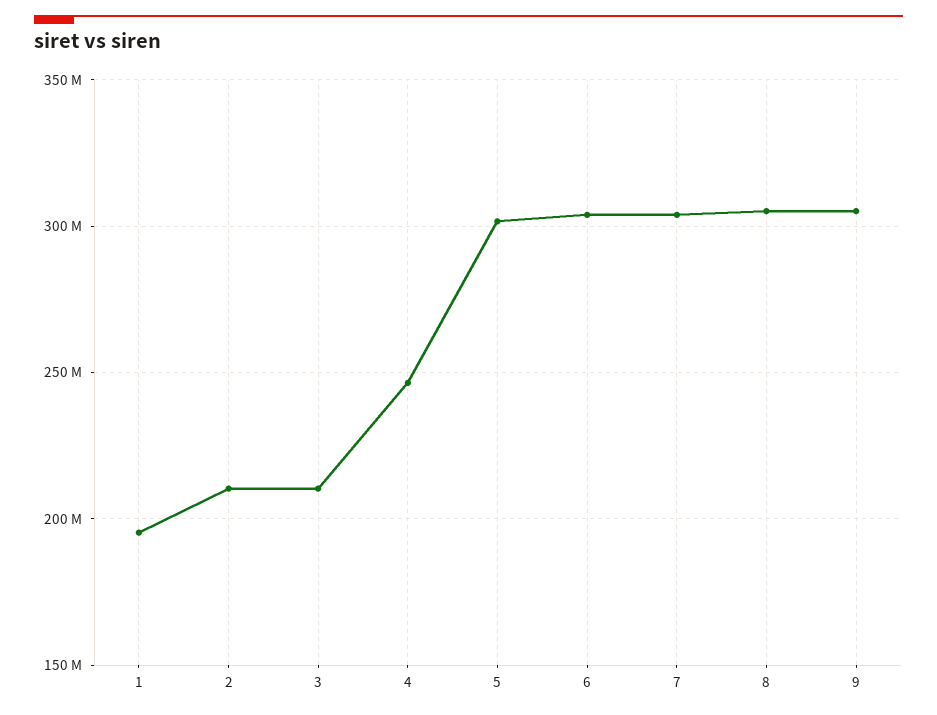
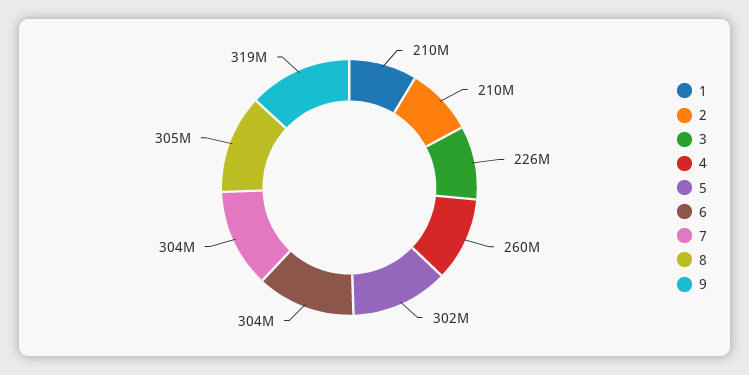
1: 195000000 -> 210000000
3: 210000000 -> 226000000
4: 245000000 -> 260000000
9: 305000000 -> 319000000

